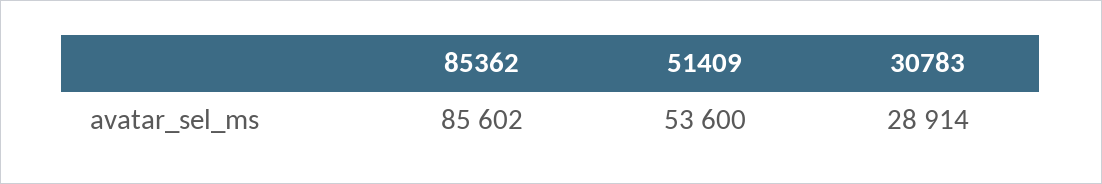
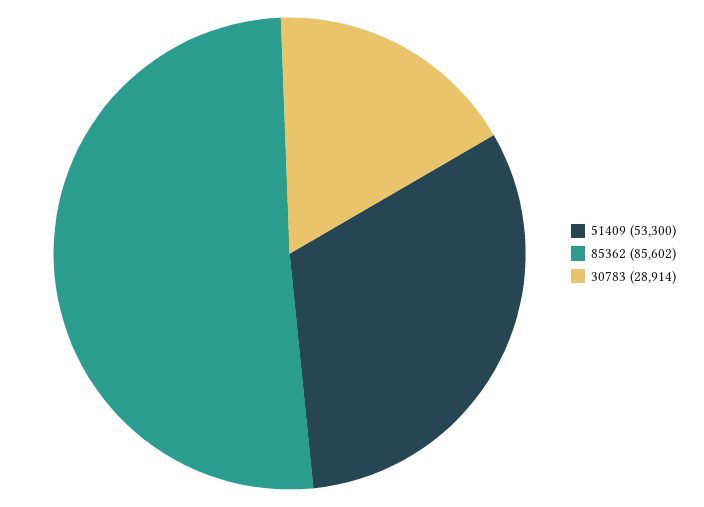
51409: 53600 -> 53300

